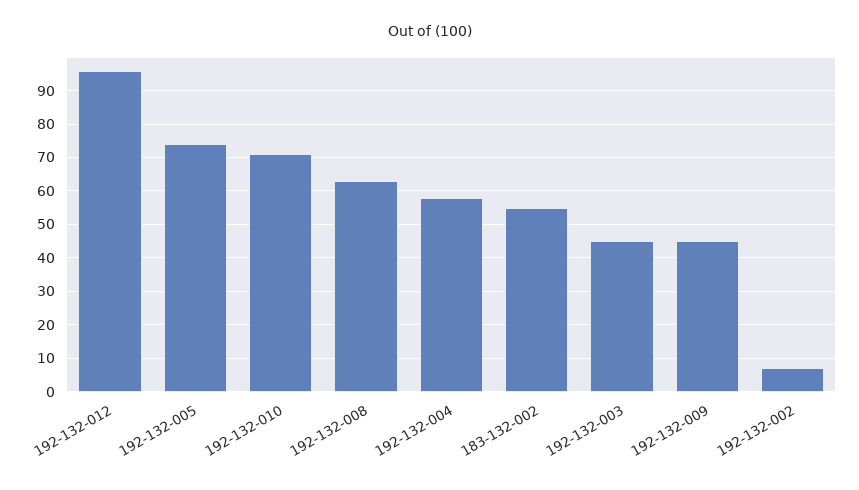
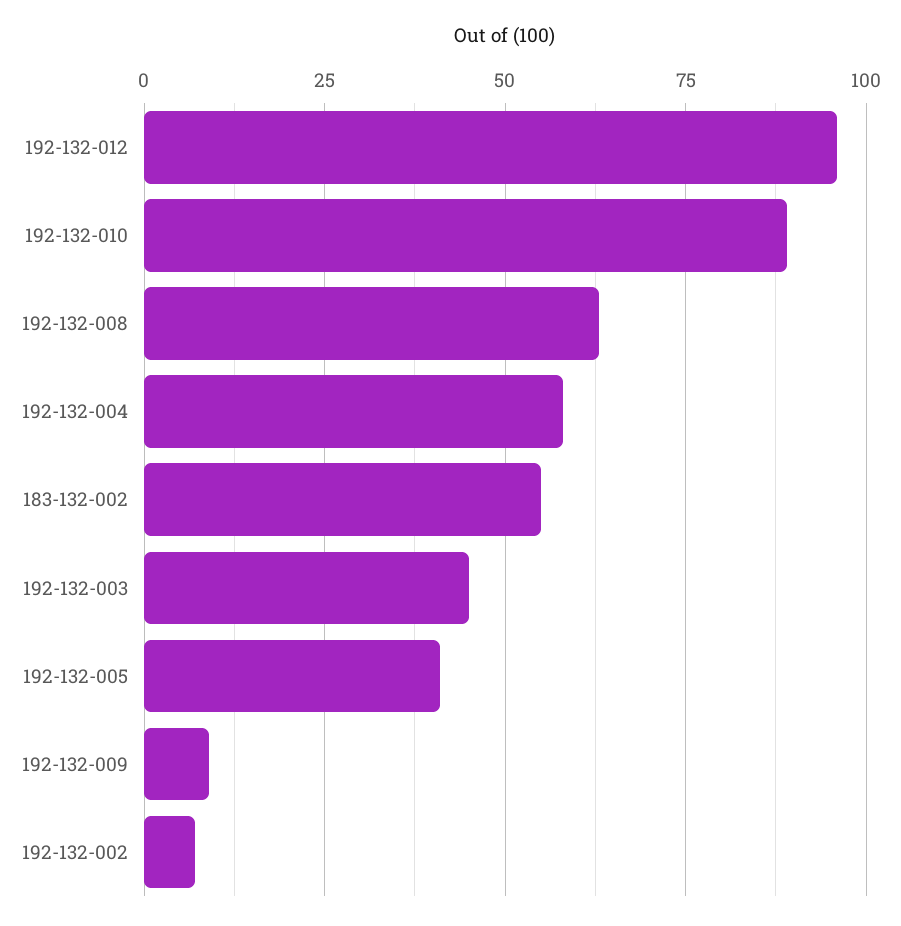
192-132-005: 75 -> 40
192-132-010: 70 -> 90
192-132-009: 45 -> 10

